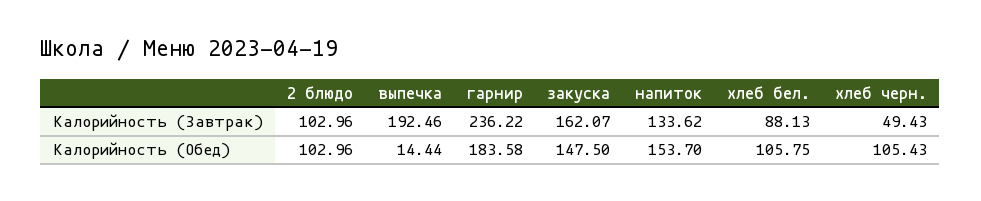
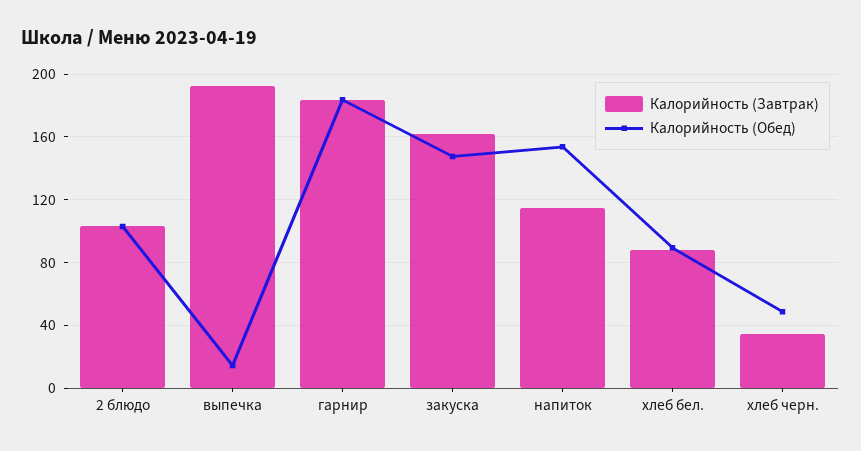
Калорийность (Завтрак), гарнир: 236.22 -> 185
Калорийность (Завтрак), напиток: 133.62 -> 115
Калорийность (Завтрак), хлеб черн.: 49.43 -> 35
Калорийность (Обед), хлеб бел.: 105.75 -> 90
Калорийность (Обед), хлеб черн.: 105.43 -> 50

